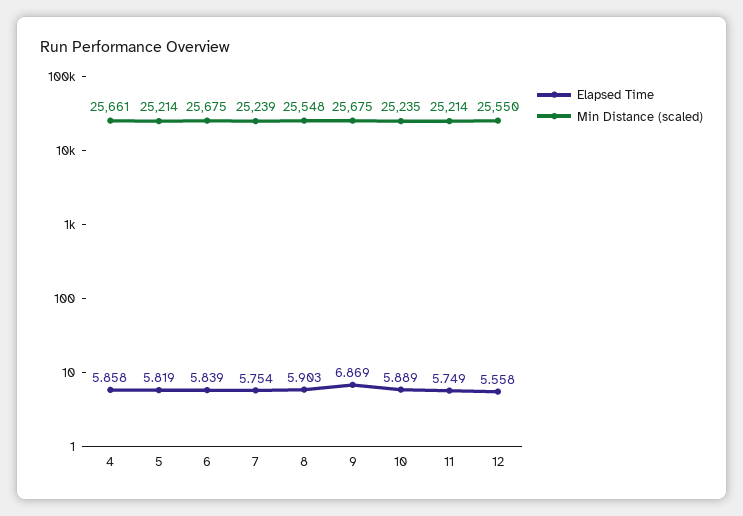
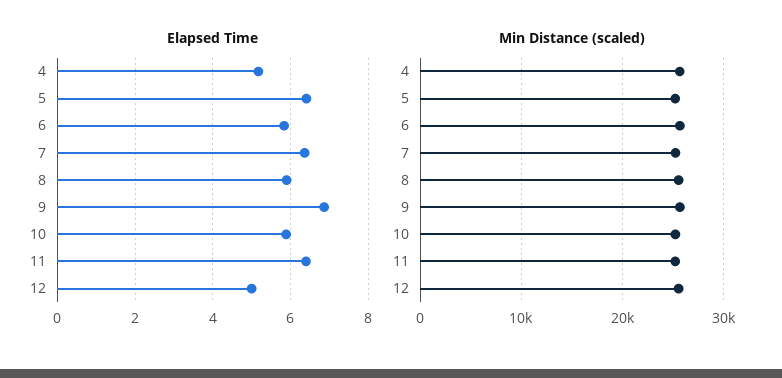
Elapsed Time, 4: 5.858 -> 5.2
Elapsed Time, 5: 5.819 -> 6.4
Elapsed Time, 7: 5.754 -> 6.4
Elapsed Time, 11: 5.749 -> 6.4
Elapsed Time, 12: 5.558 -> 5

